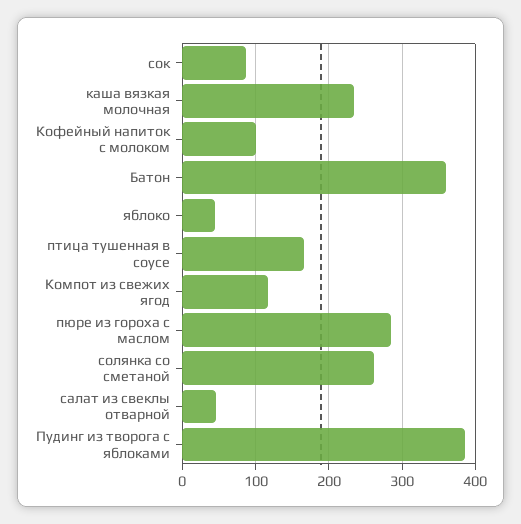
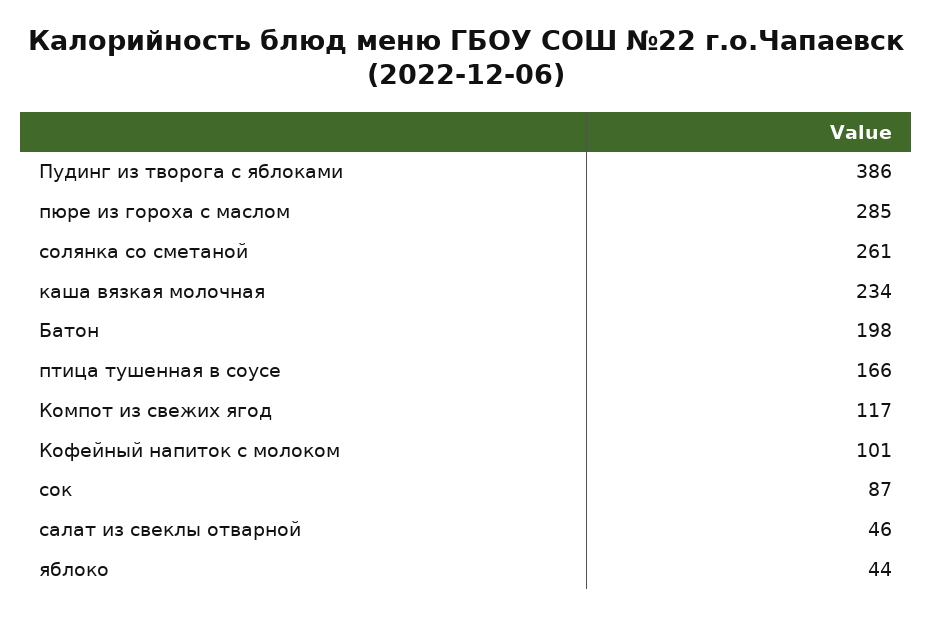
Батон: 360 -> 198

